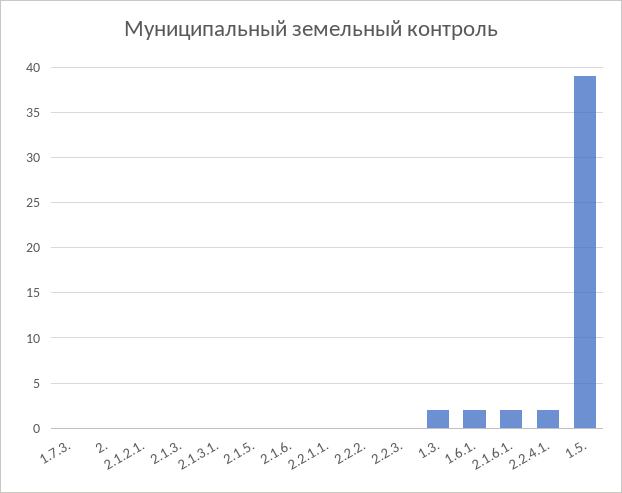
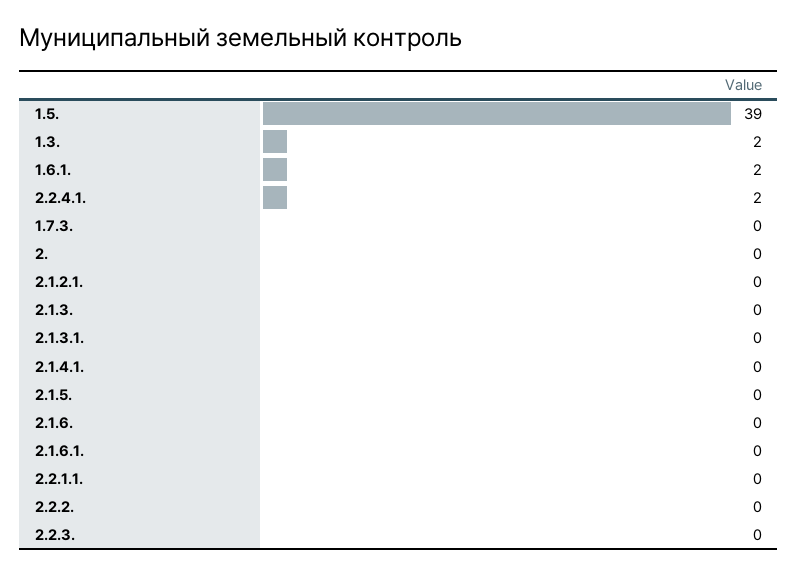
2.1.6.1.: 2 -> 0
2.1.4.1.: none -> 0

